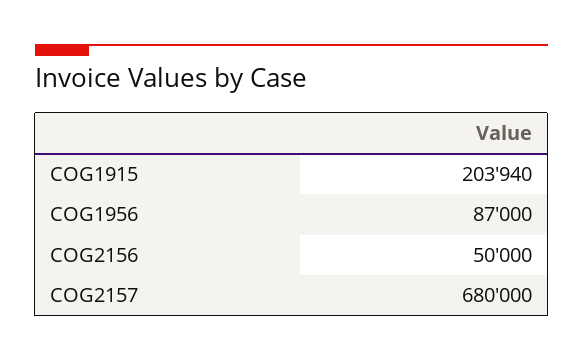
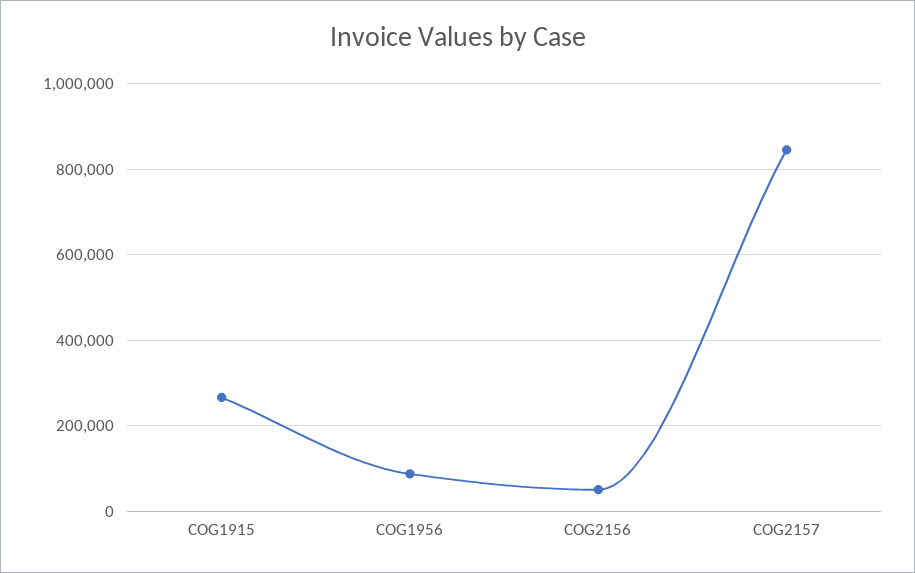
COG1915: 203940 -> 260000
COG2157: 680000 -> 840000

